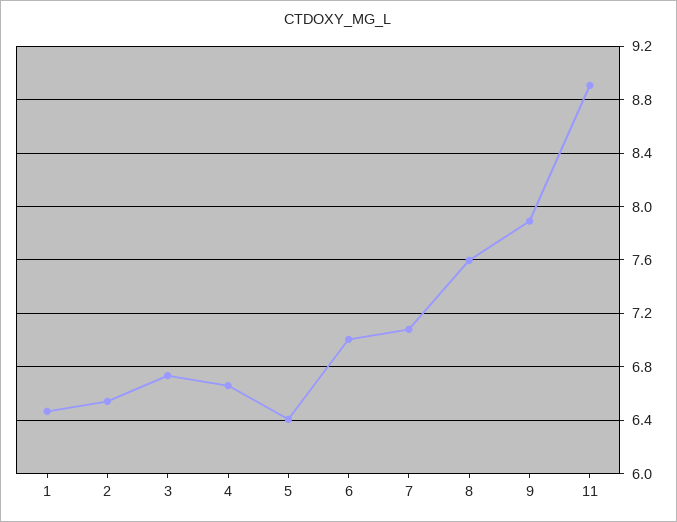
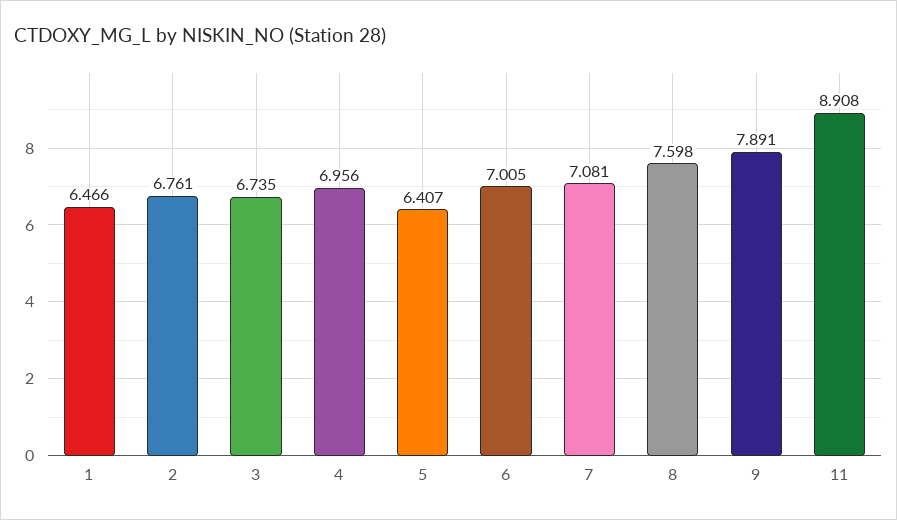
2: 6.55 -> 6.761
4: 6.65 -> 6.956

